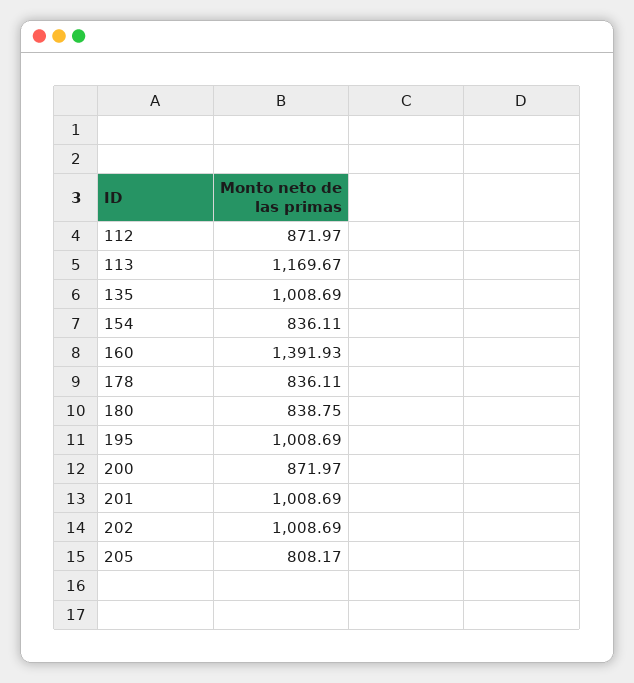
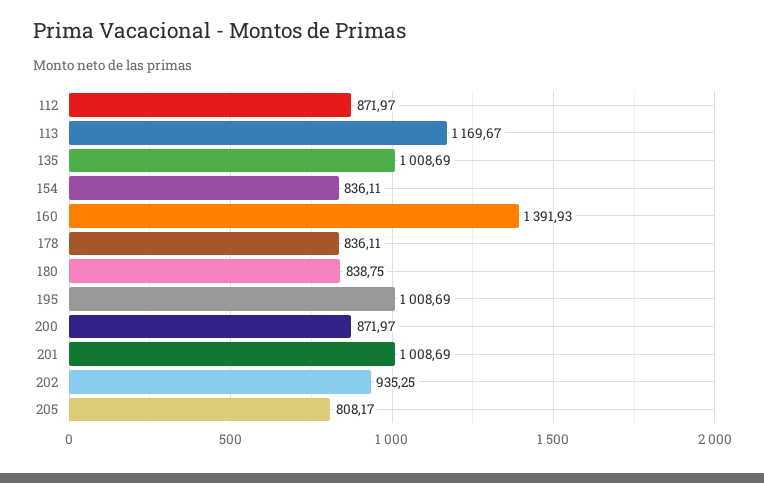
202: 1008.69 -> 935.25

